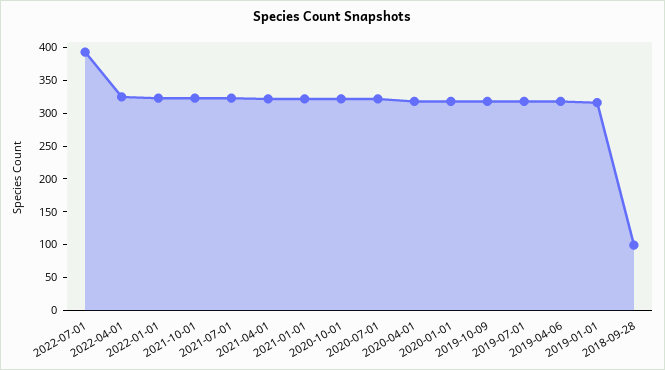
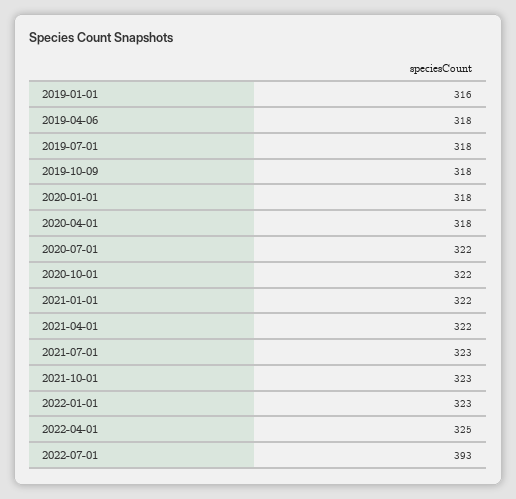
2018-09-28: 100 -> none

